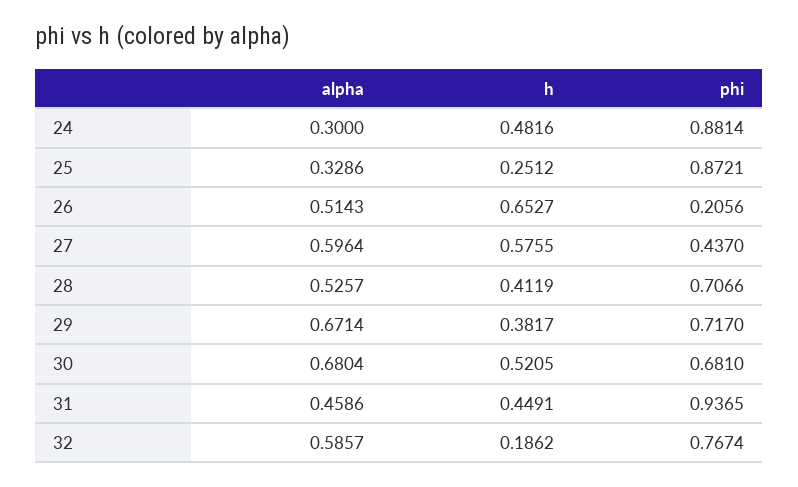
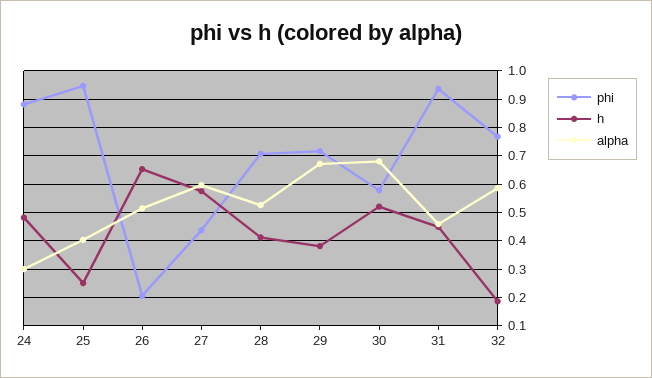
alpha, 25: 0.3286 -> 0.4
phi, 25: 0.8721 -> 0.95
phi, 30: 0.681 -> 0.575

